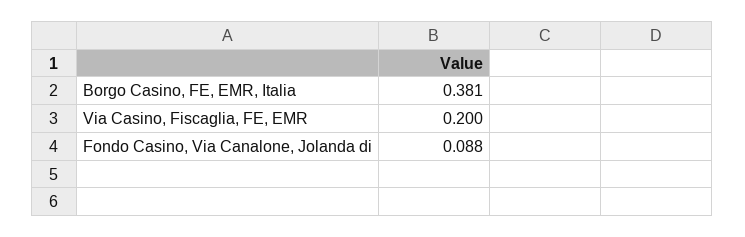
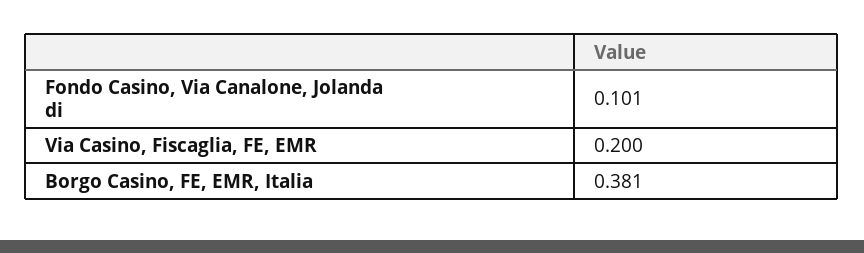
Fondo Casino, Via Canalone, Jolanda di: 0.088 -> 0.101

